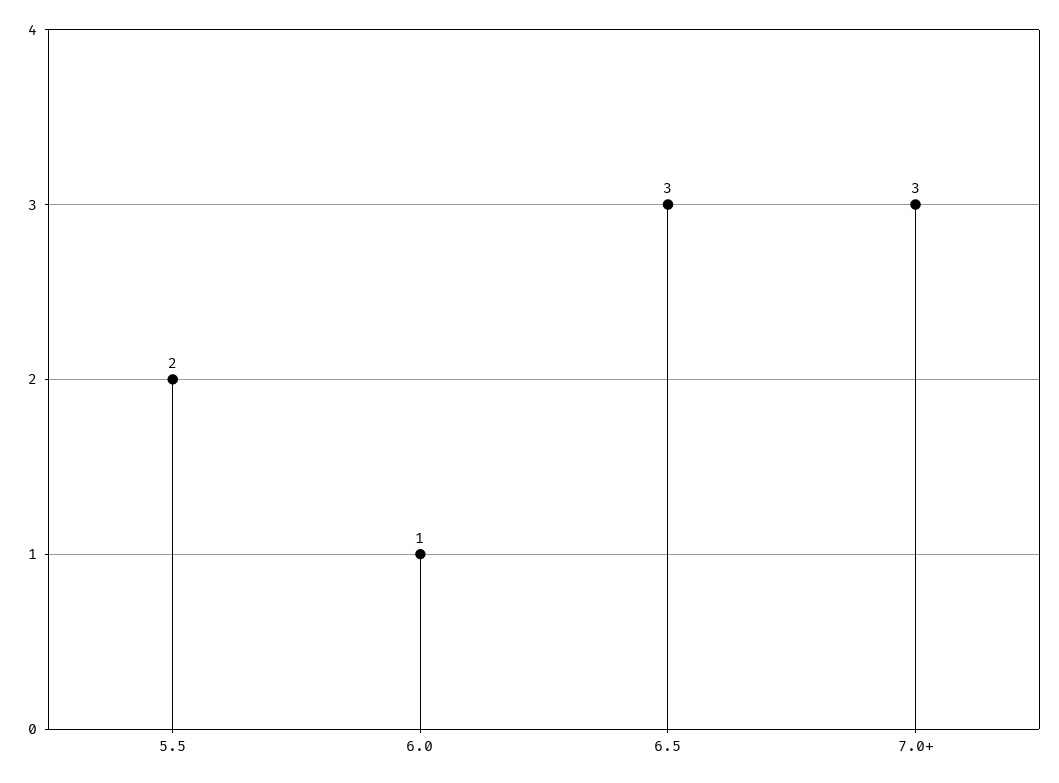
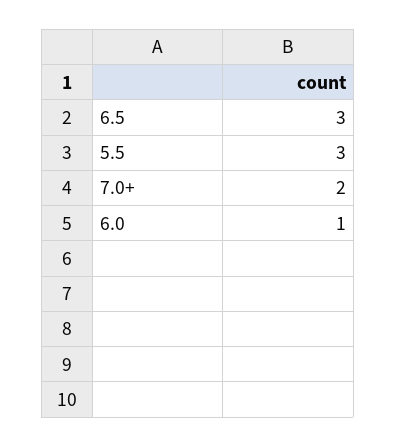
5.5: 2 -> 3
7.0+: 3 -> 2

